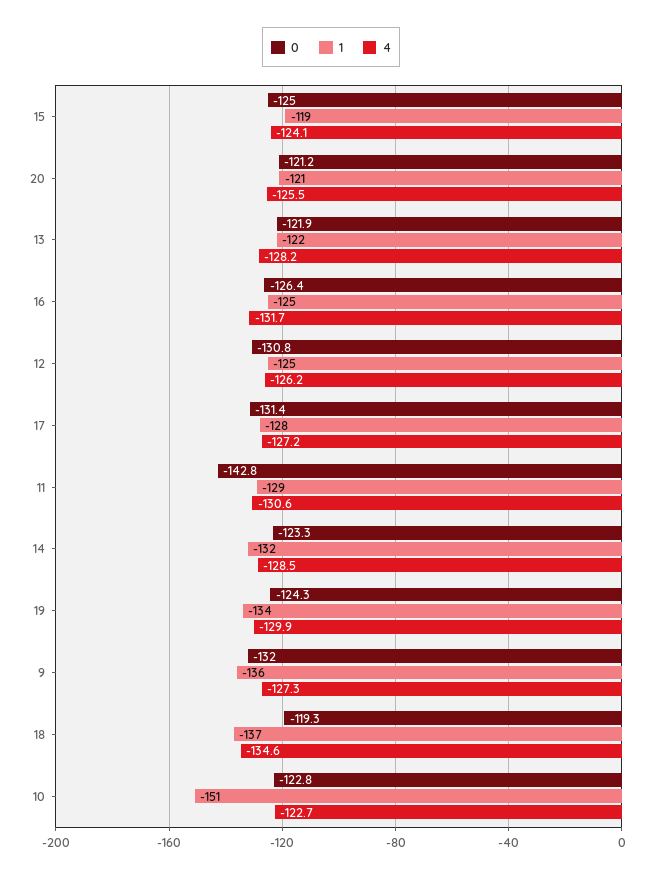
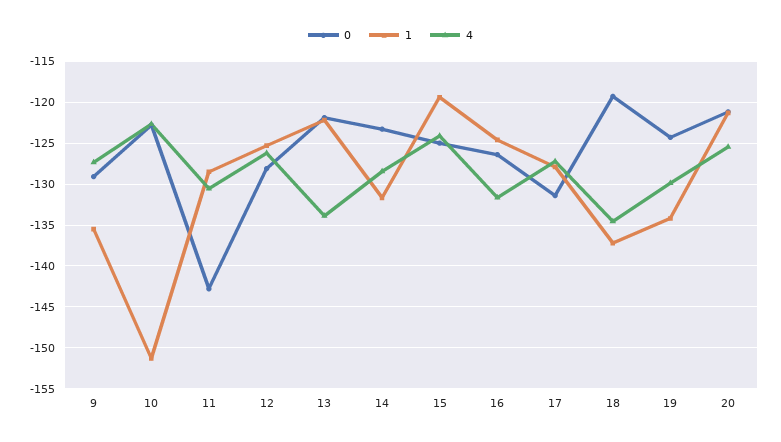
4, 13: -128.2 -> -134
0, 12: -130.8 -> -128
0, 9: -132 -> -129

